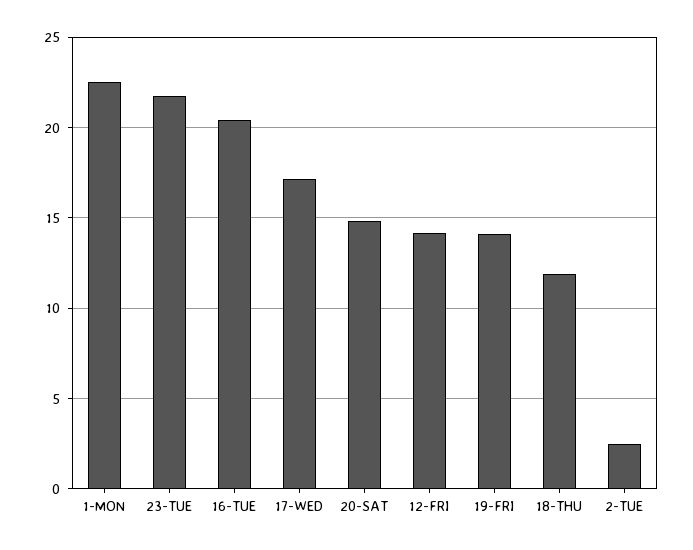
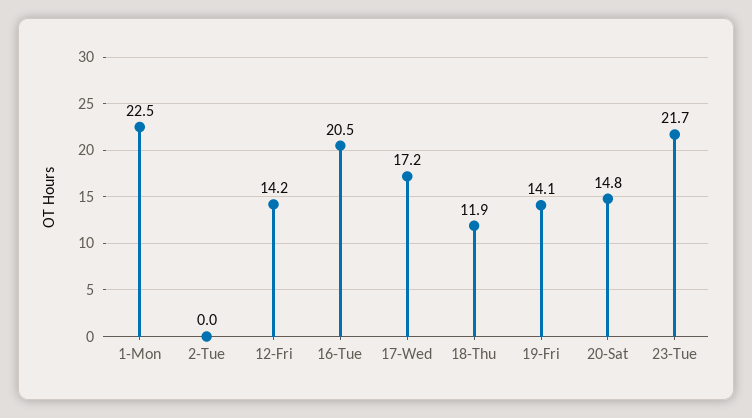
2-TUE: 2.5 -> 0

